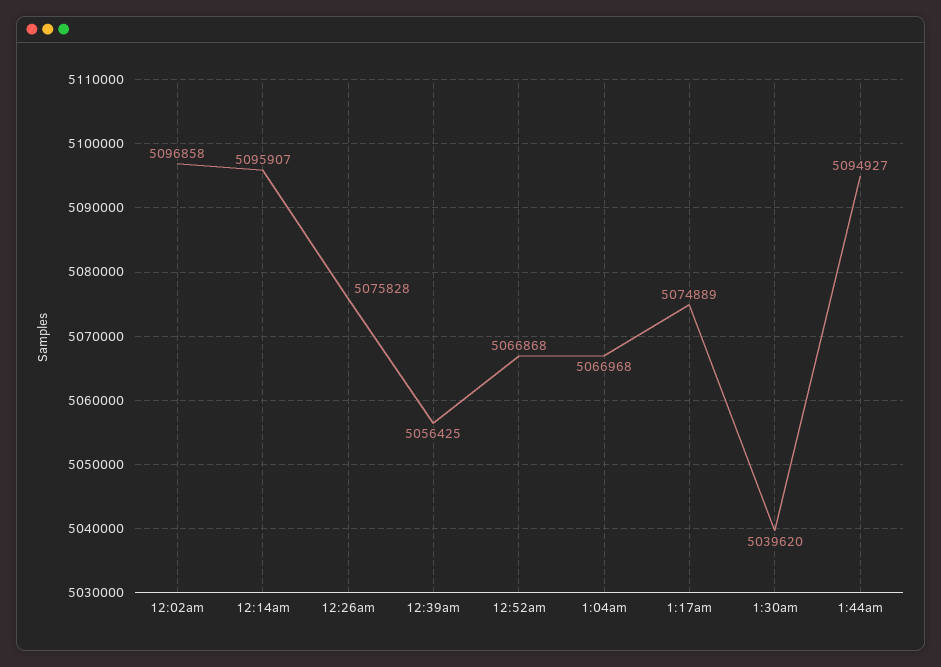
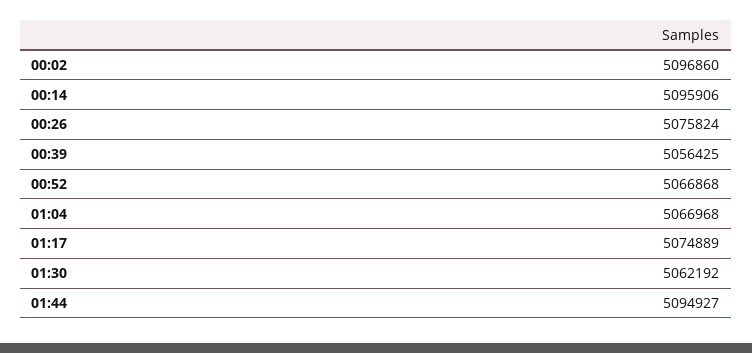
12:02am: 5096858 -> 5096860
12:14am: 5095907 -> 5095906
12:26am: 5075828 -> 5075824
1:30am: 5039620 -> 5062192

